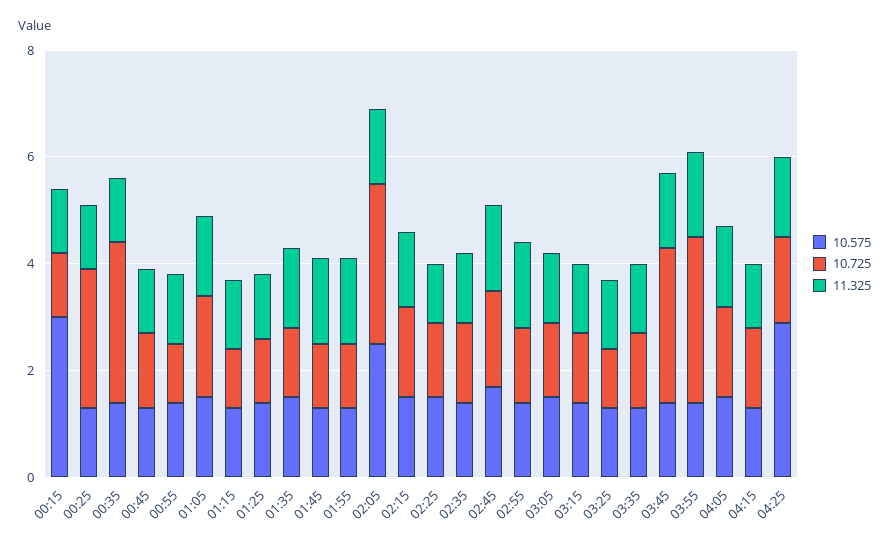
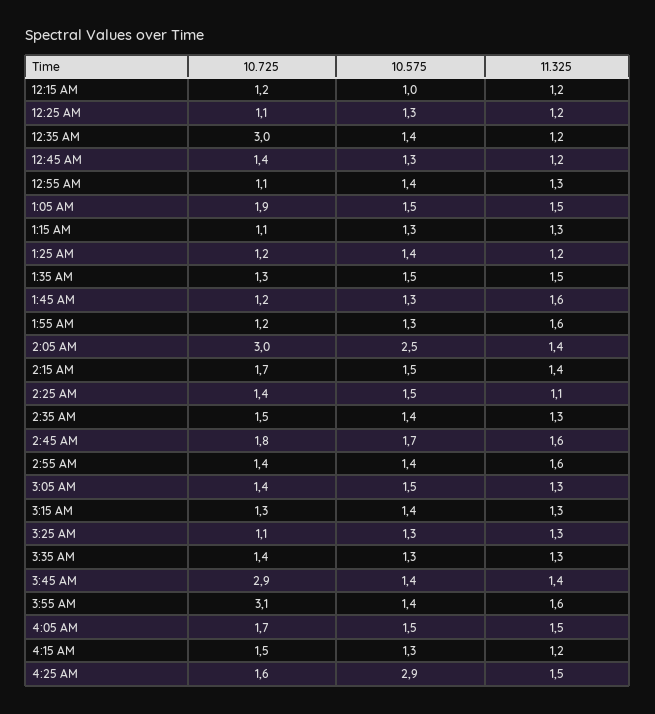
10.575, 00:15: 3 -> 1
10.725, 00:25: 2.5 -> 1.1

